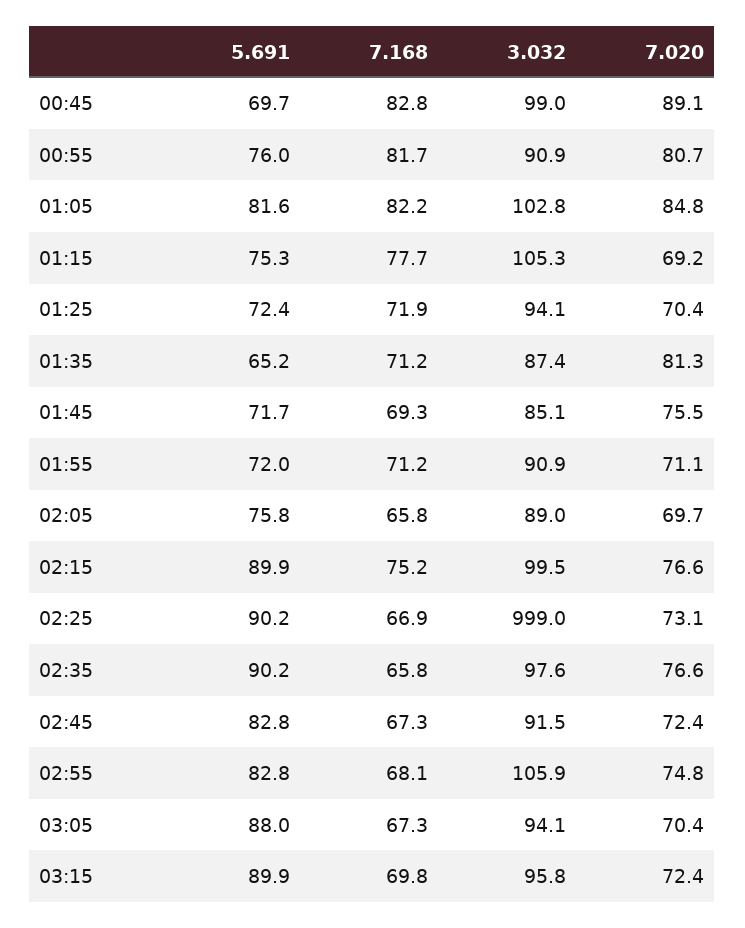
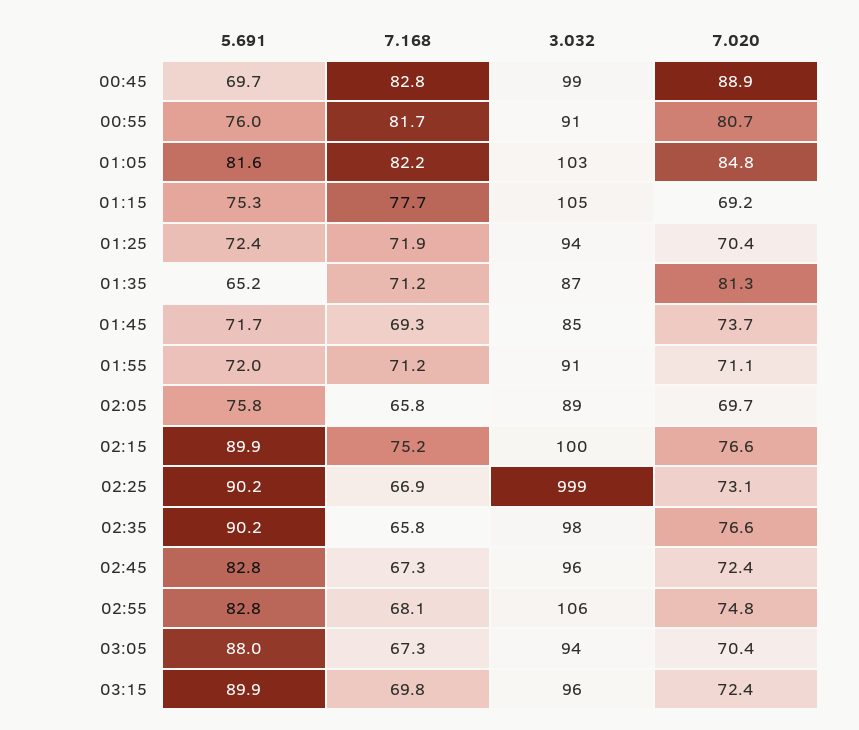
7.020, 00:45: 89.1 -> 88.9
7.020, 01:45: 75.5 -> 73.7
3.032, 02:45: 91.5 -> 96

